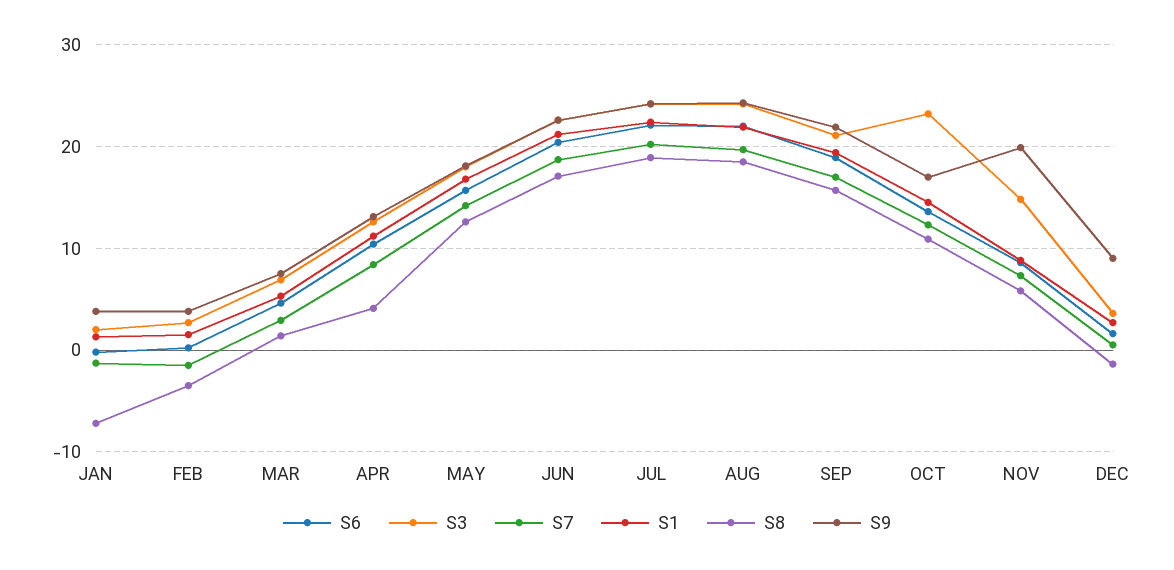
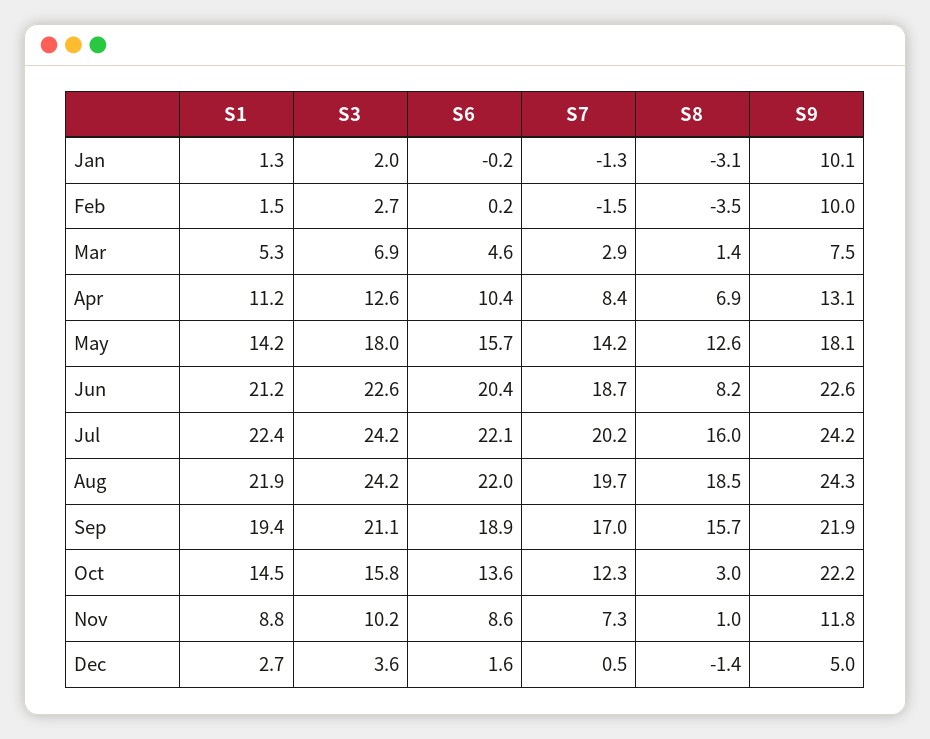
S8, JAN: -7 -> -3.1
S9, JAN: 4 -> 10.1
S9, FEB: 4 -> 10
S8, APR: 4 -> 6.9
S1, MAY: 17 -> 14.2
S8, JUN: 17 -> 8.2
S8, JUL: 19 -> 16
S3, OCT: 23 -> 15.8
S8, OCT: 11 -> 3
S9, OCT: 17 -> 22.2
S3, NOV: 15 -> 10.2
S8, NOV: 6 -> 1
S9, NOV: 20 -> 11.8
S9, DEC: 9 -> 5

